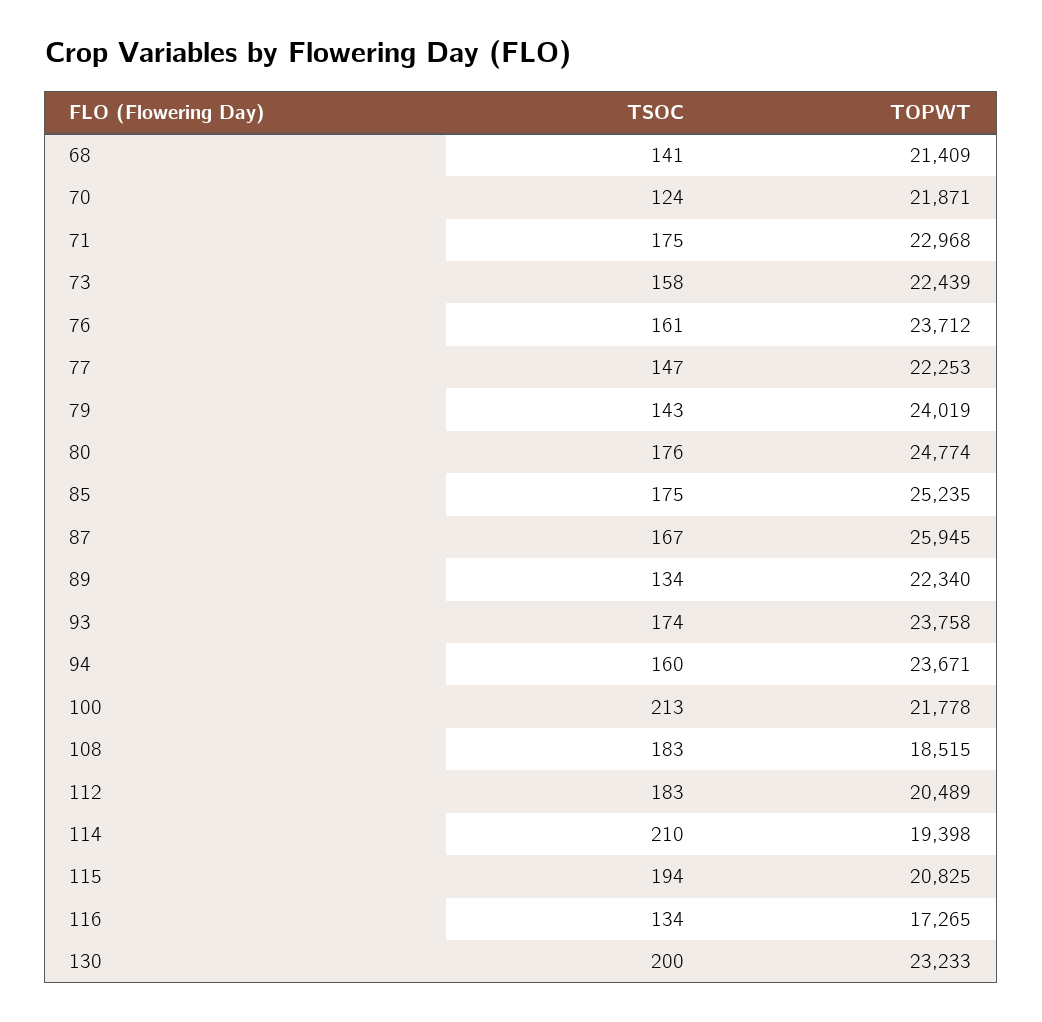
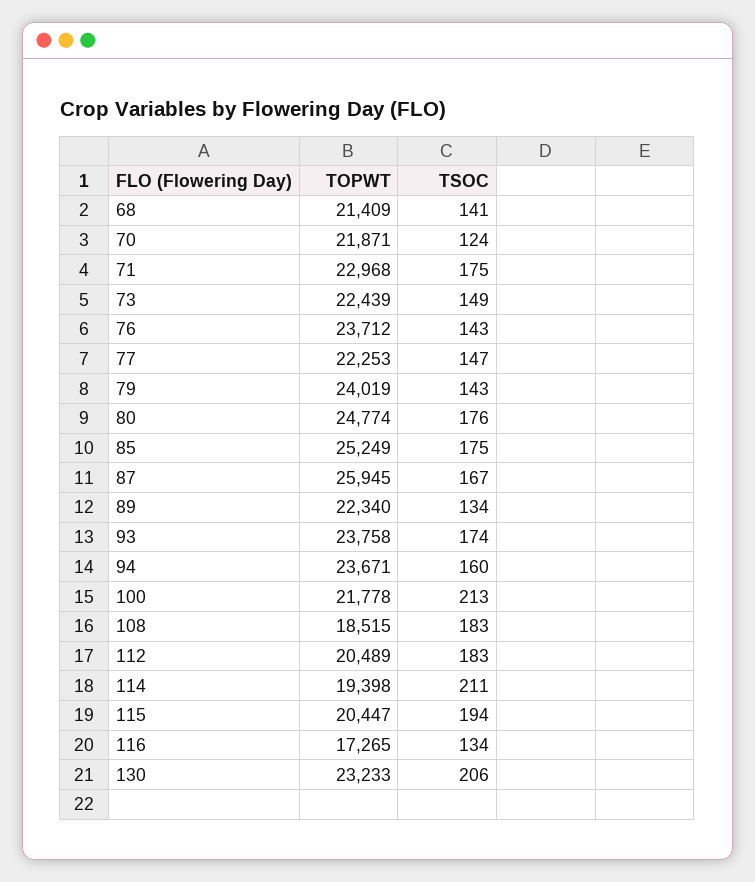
TSOC, 73: 158 -> 149
TSOC, 76: 161 -> 143
TOPWT, 85: 25235 -> 25249
TSOC, 114: 210 -> 211
TOPWT, 115: 20825 -> 20447
TSOC, 130: 200 -> 206

